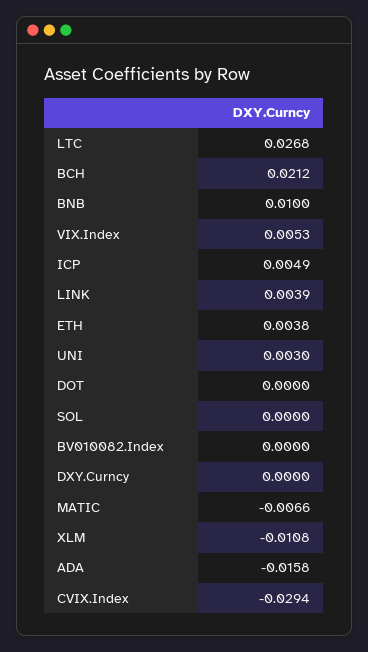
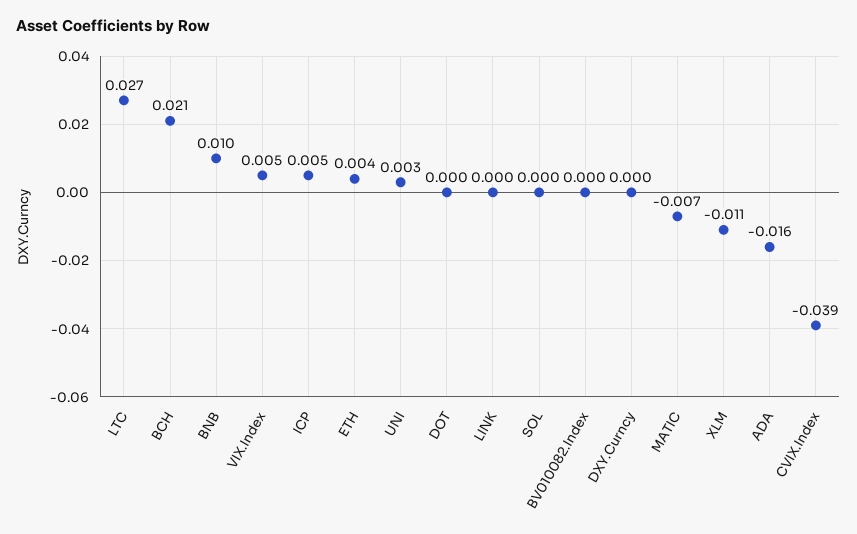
LINK: 0.0039 -> 0
CVIX.Index: -0.0294 -> -0.039

